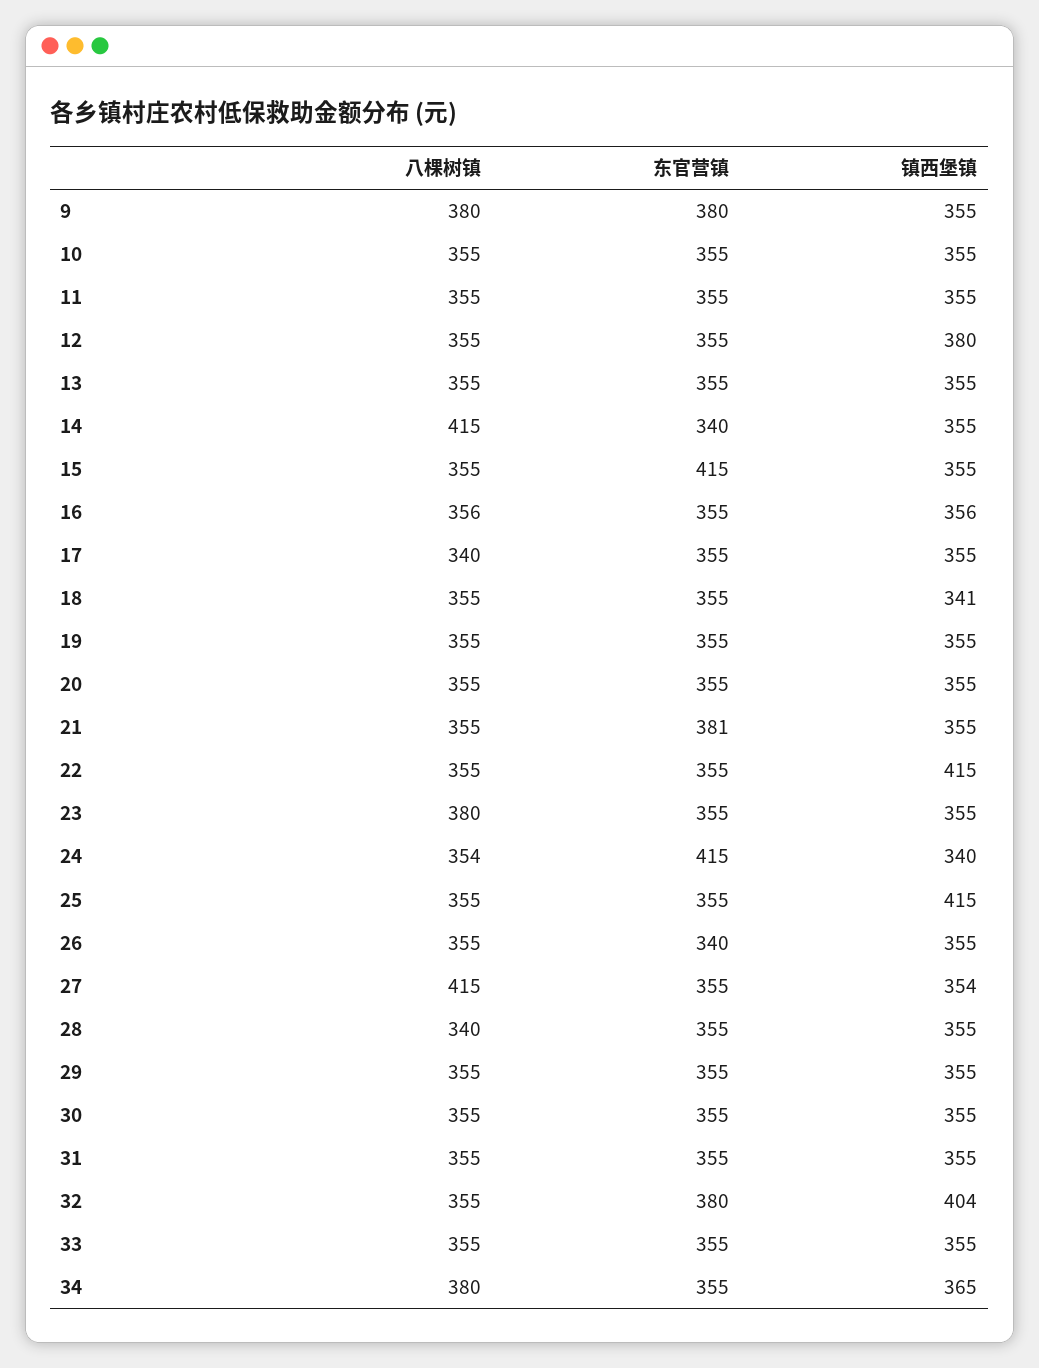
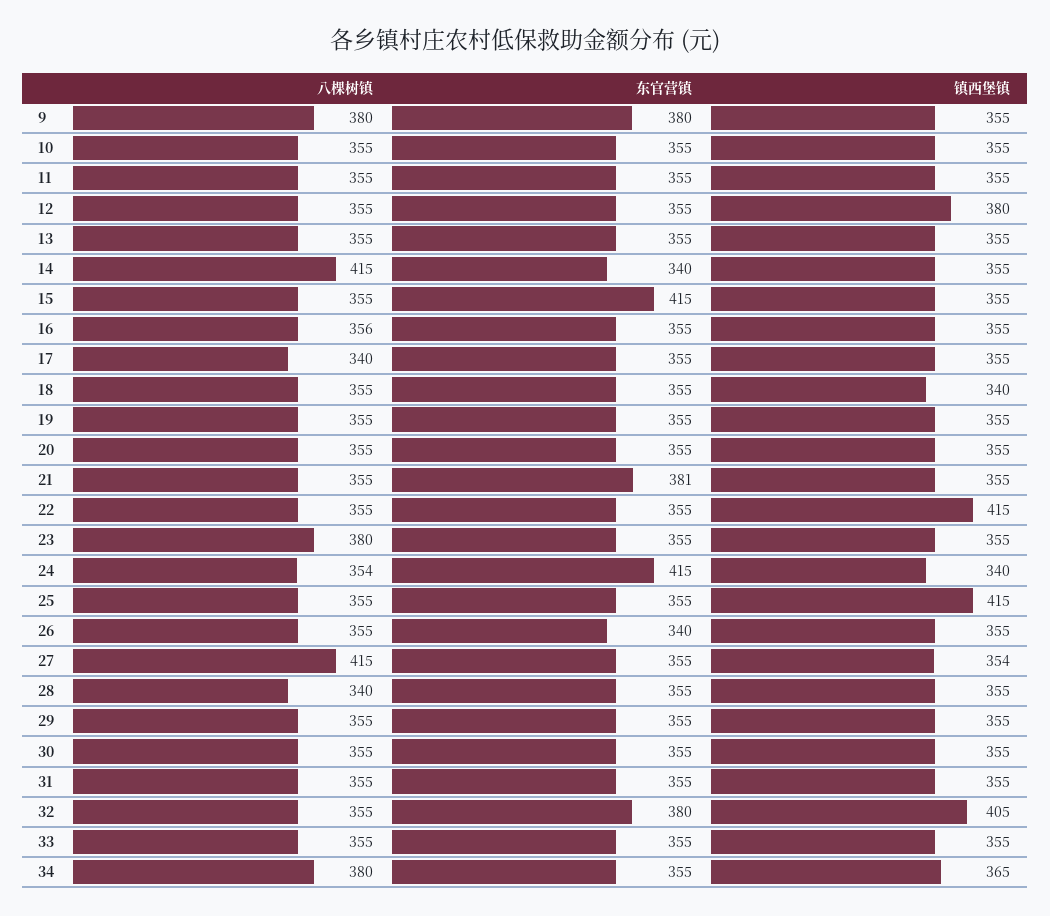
镇西堡镇, 16: 356 -> 355
镇西堡镇, 18: 341 -> 340
镇西堡镇, 32: 404 -> 405

